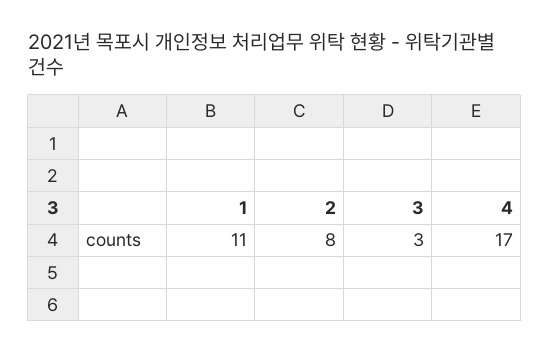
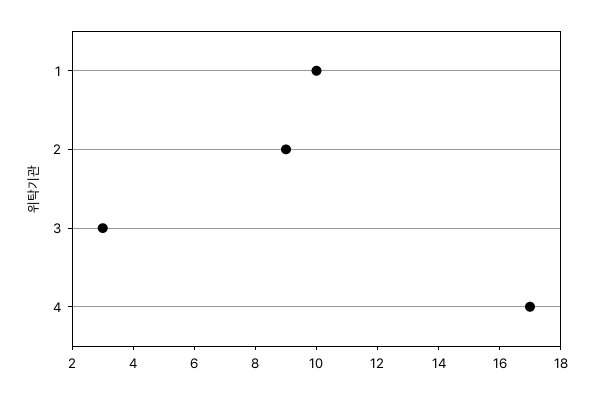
1: 11 -> 10
2: 8 -> 9

